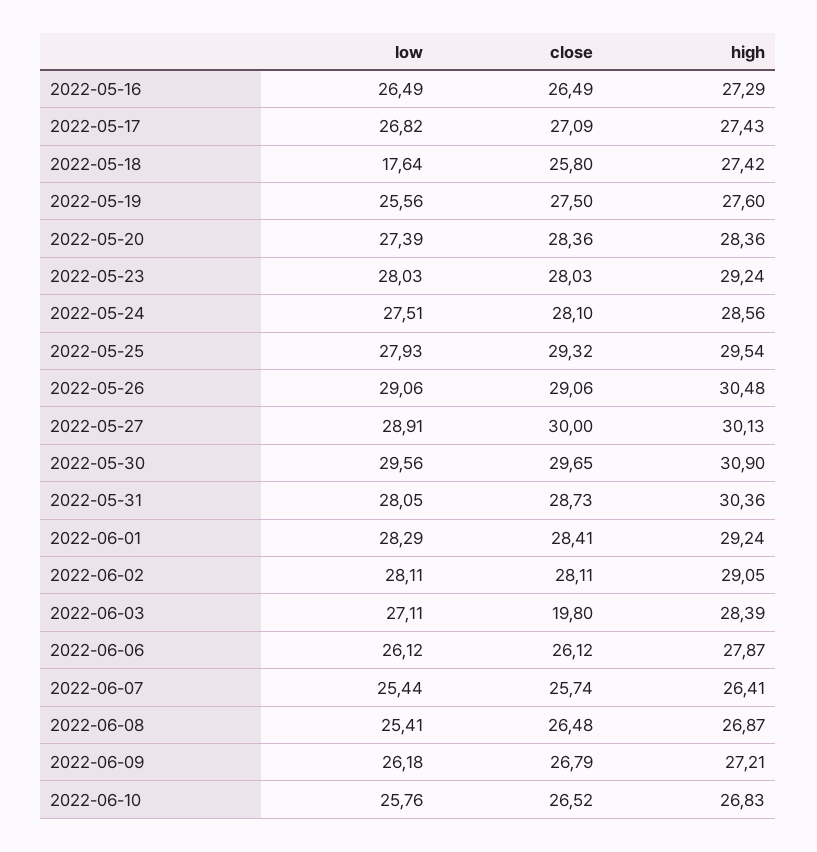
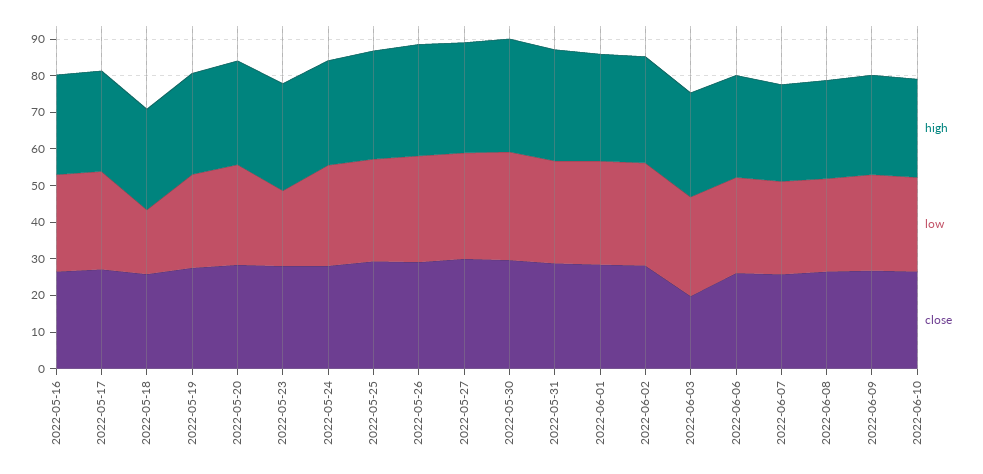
low, 2022-05-23: 28.03 -> 20

